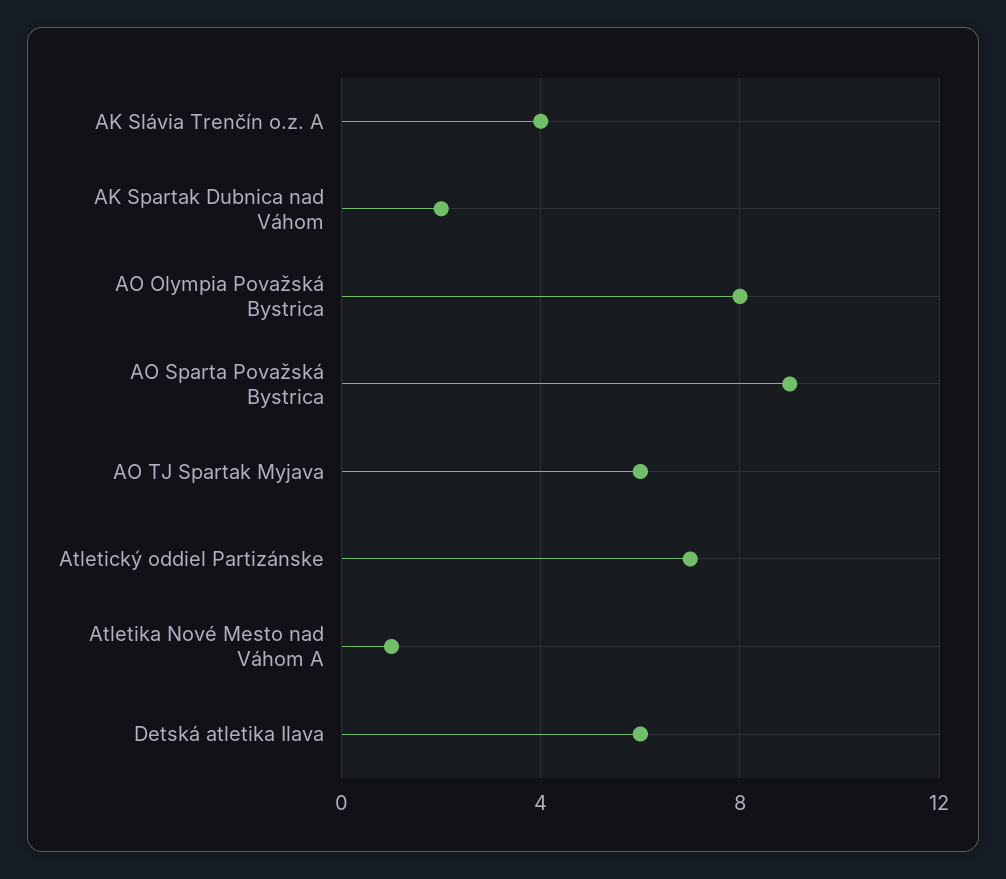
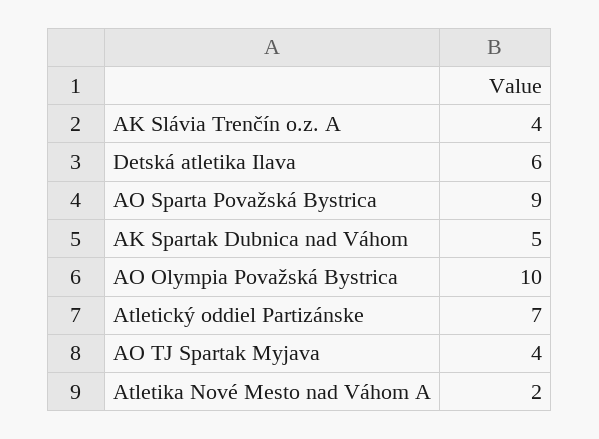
AK Spartak Dubnica nad Váhom: 2 -> 5
AO Olympia Považská Bystrica: 8 -> 10
AO TJ Spartak Myjava: 6 -> 4
Atletika Nové Mesto nad Váhom A: 1 -> 2

